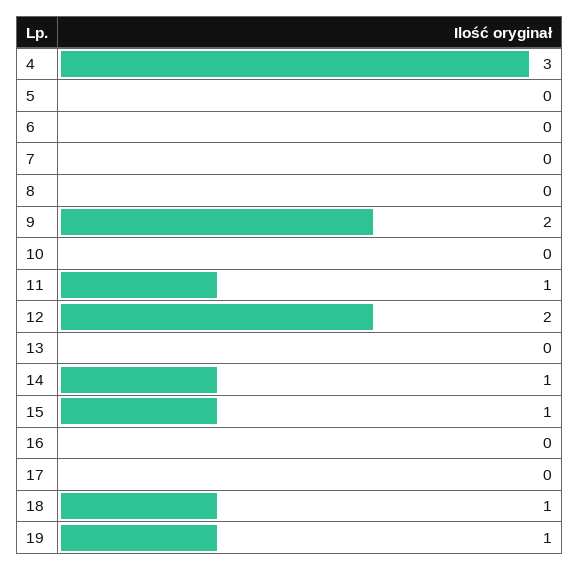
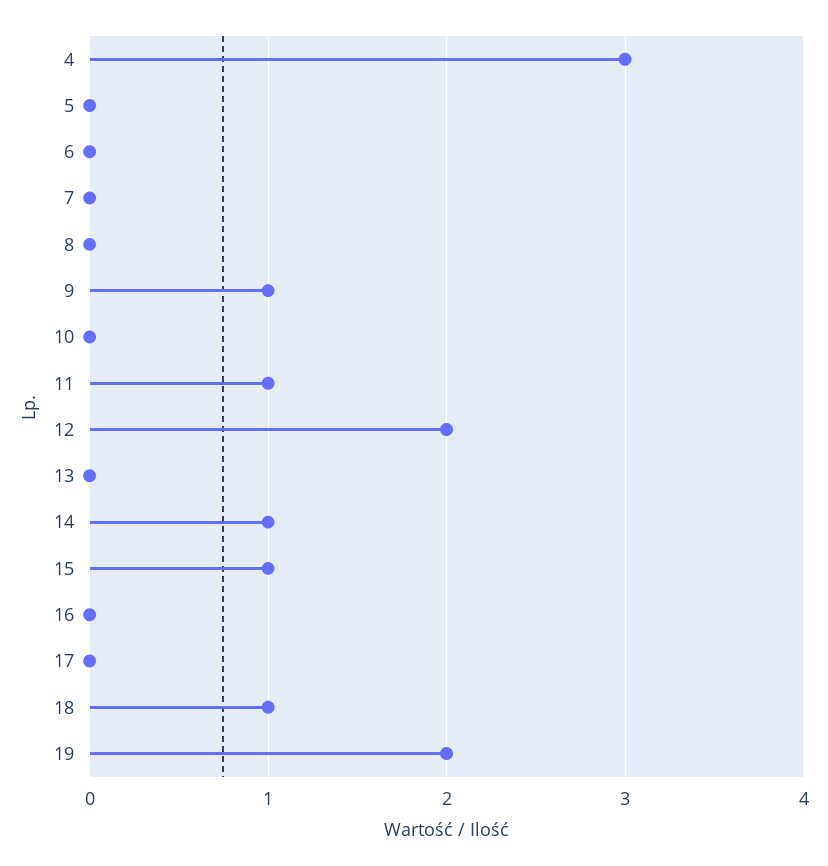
9: 2 -> 1
19: 1 -> 2

